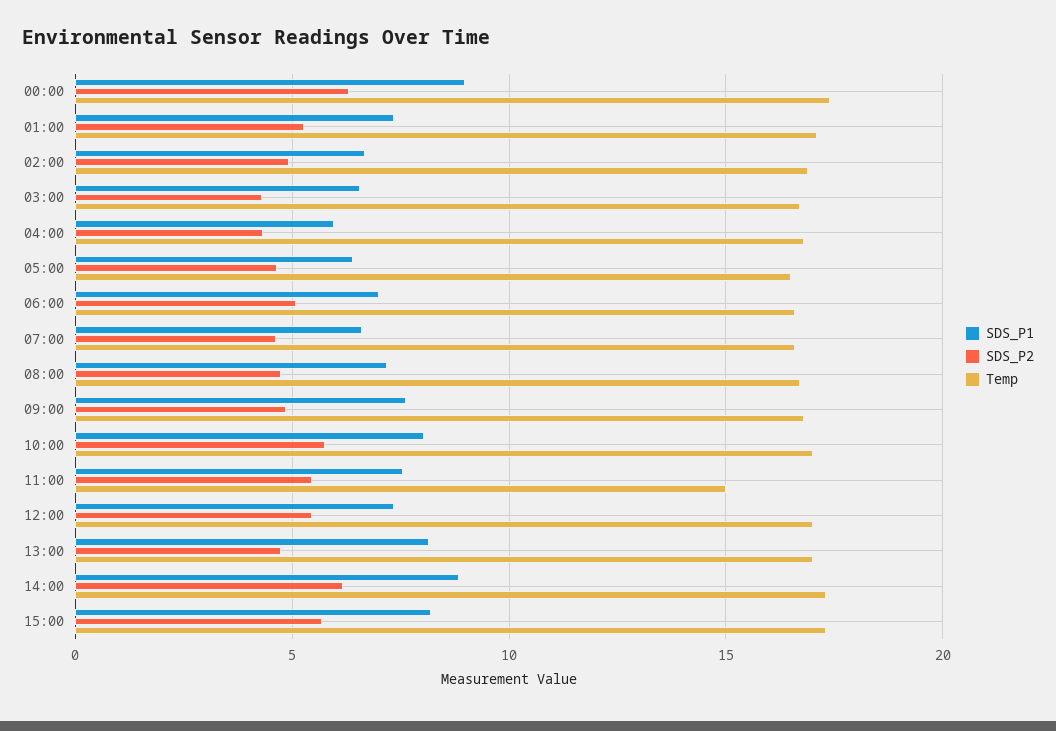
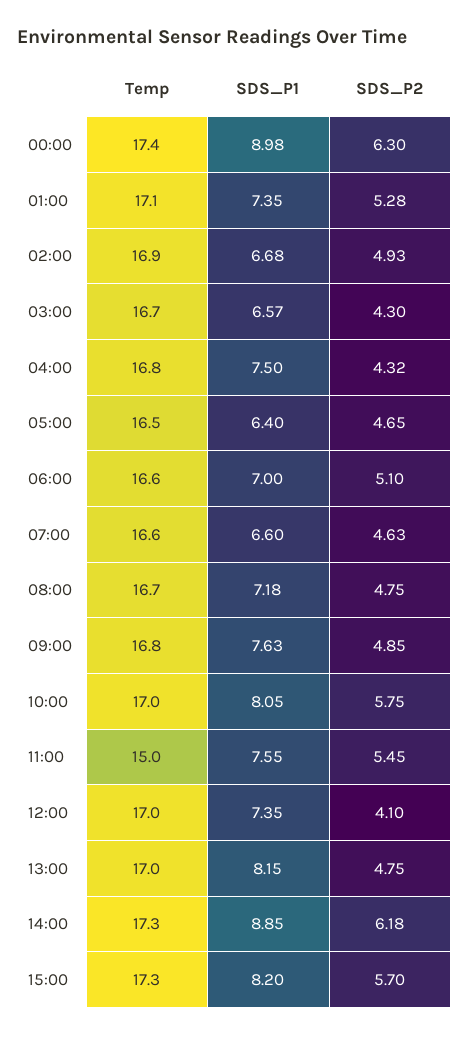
SDS_P1, 04:00: 6 -> 7.5
SDS_P2, 12:00: 5.5 -> 4.1

